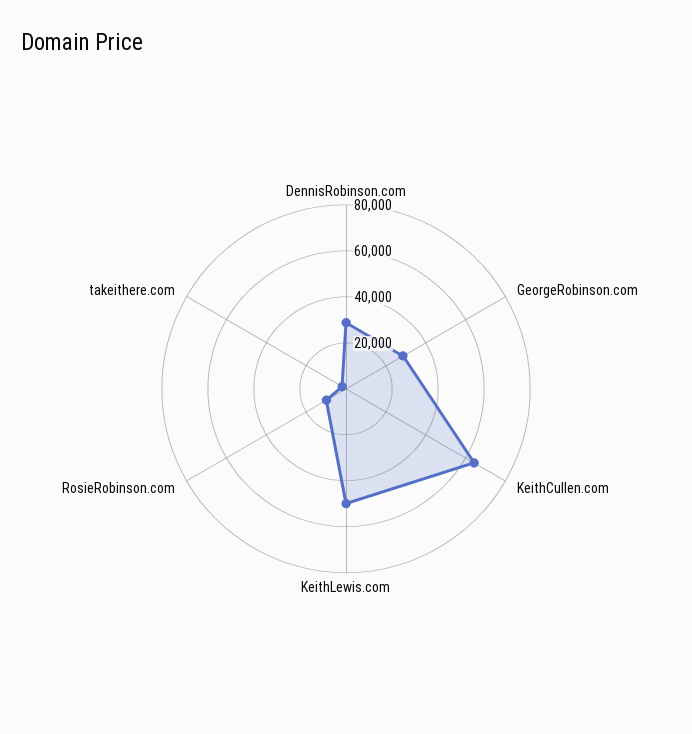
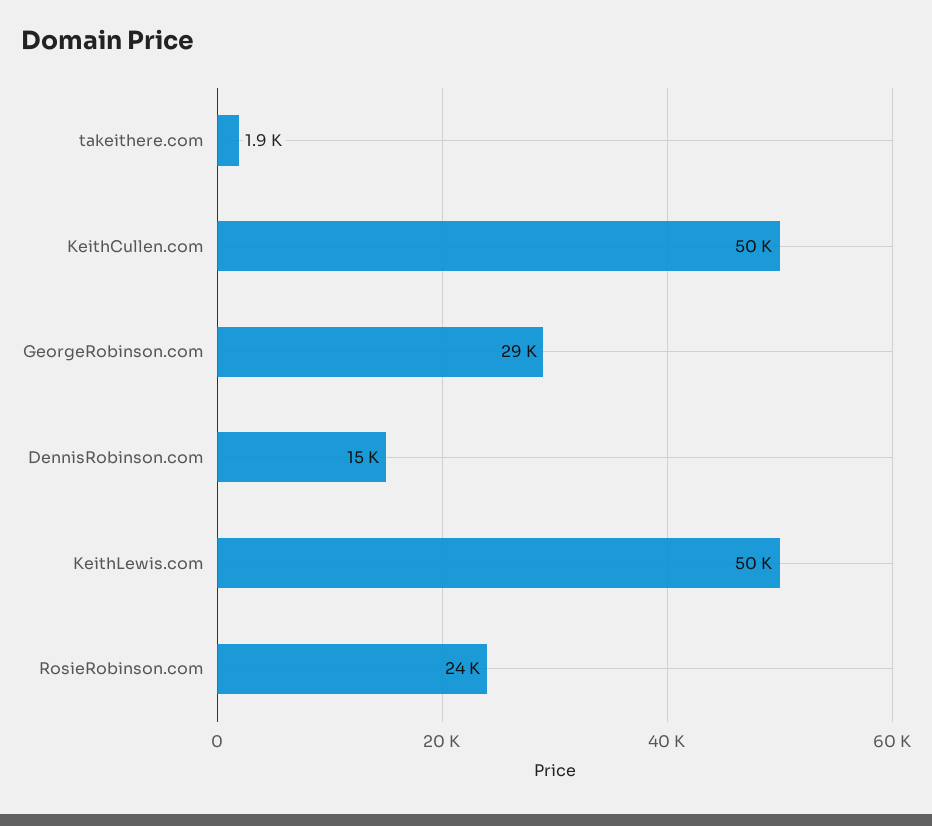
DennisRobinson.com: 30000 -> 15000
KeithCullen.com: 65000 -> 50000
RosieRobinson.com: 10000 -> 24000

